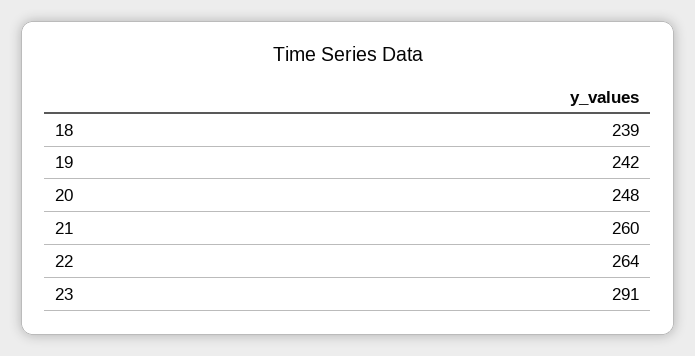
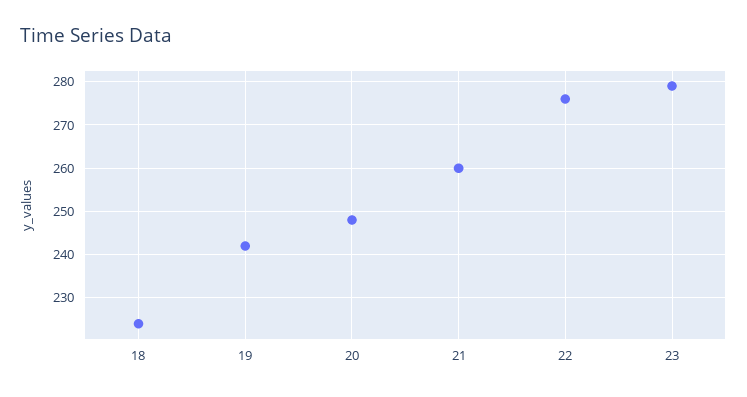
18: 239 -> 225
22: 264 -> 275
23: 291 -> 280

